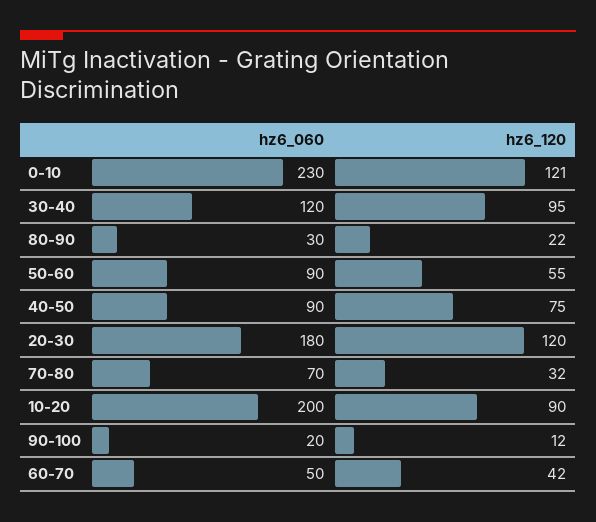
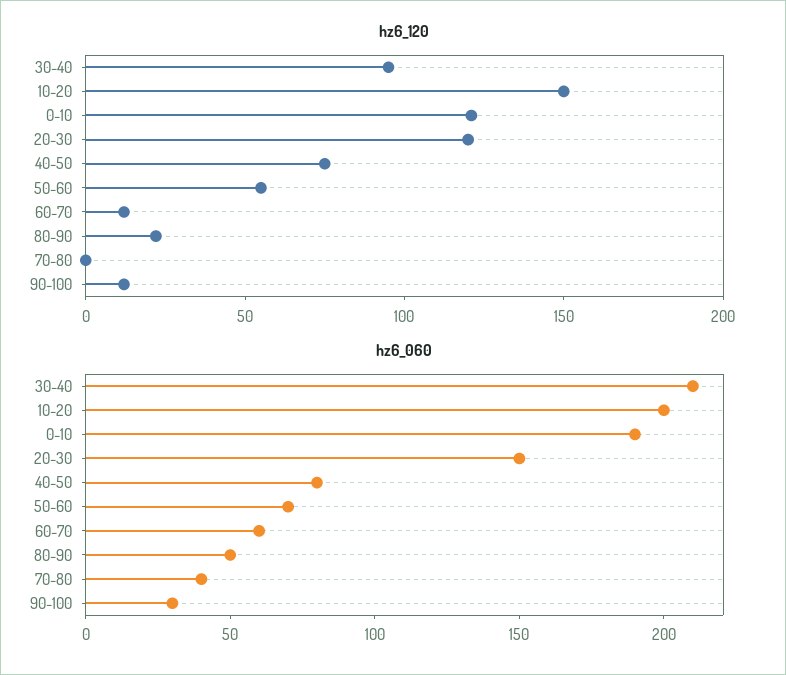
hz6_060, 0-10: 230 -> 190
hz6_060, 30-40: 120 -> 210
hz6_060, 80-90: 30 -> 50
hz6_060, 50-60: 90 -> 70
hz6_060, 40-50: 90 -> 80
hz6_060, 20-30: 180 -> 150
hz6_060, 70-80: 70 -> 40
hz6_120, 70-80: 32 -> 0
hz6_120, 10-20: 90 -> 150
hz6_060, 90-100: 20 -> 30
hz6_060, 60-70: 50 -> 60
hz6_120, 60-70: 42 -> 10

